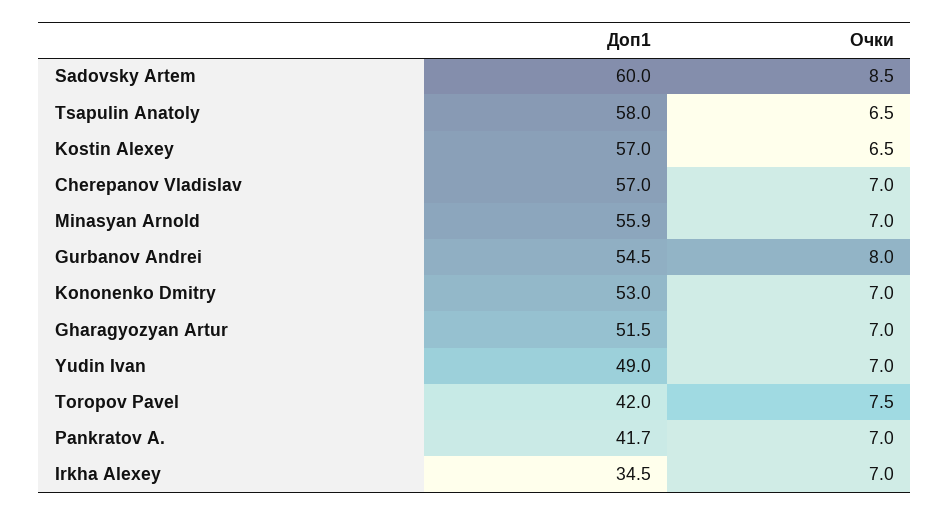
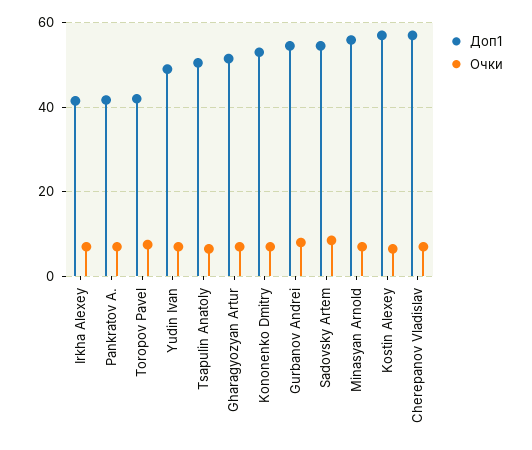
Доп1, Sadovsky Artem: 60 -> 54
Доп1, Tsapulin Anatoly: 58 -> 50
Доп1, Irkha Alexey: 34.5 -> 42

